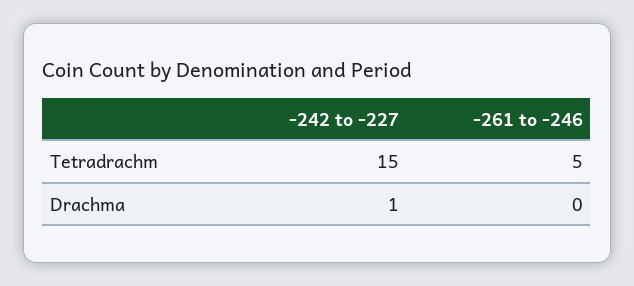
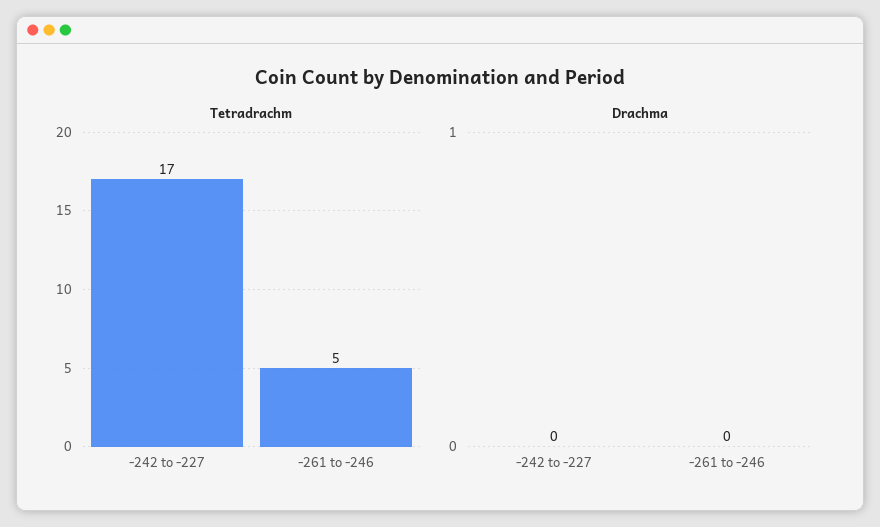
Tetradrachm, -242 to -227: 15 -> 17
Drachma, -242 to -227: 1 -> 0

